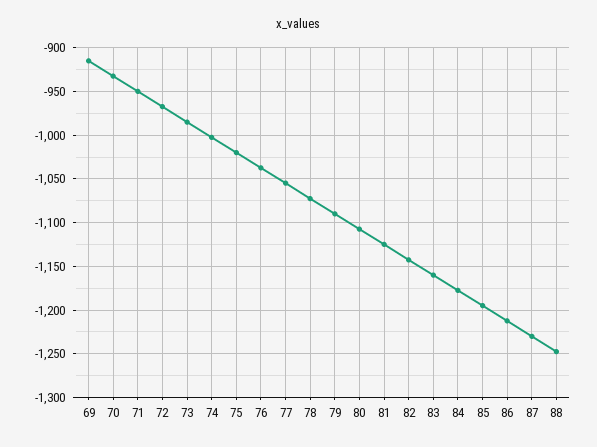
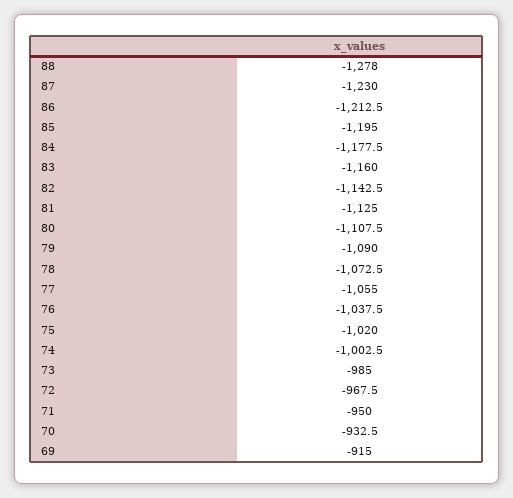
88: -1250 -> -1278

